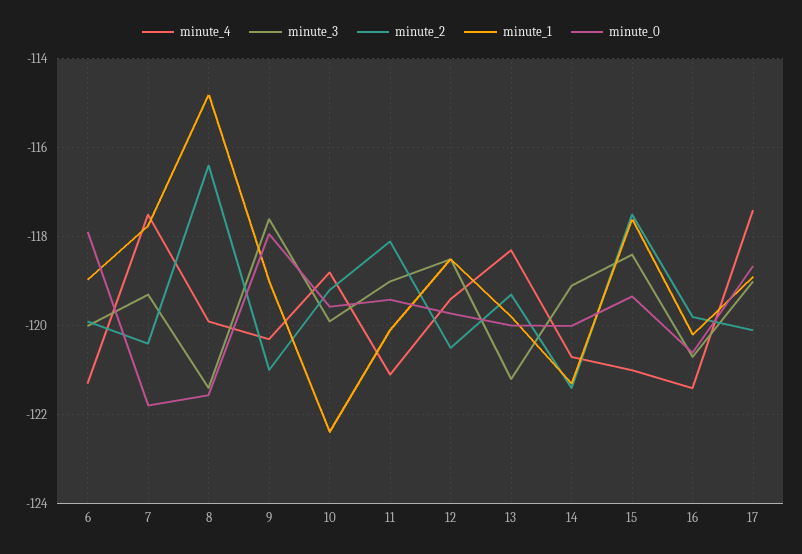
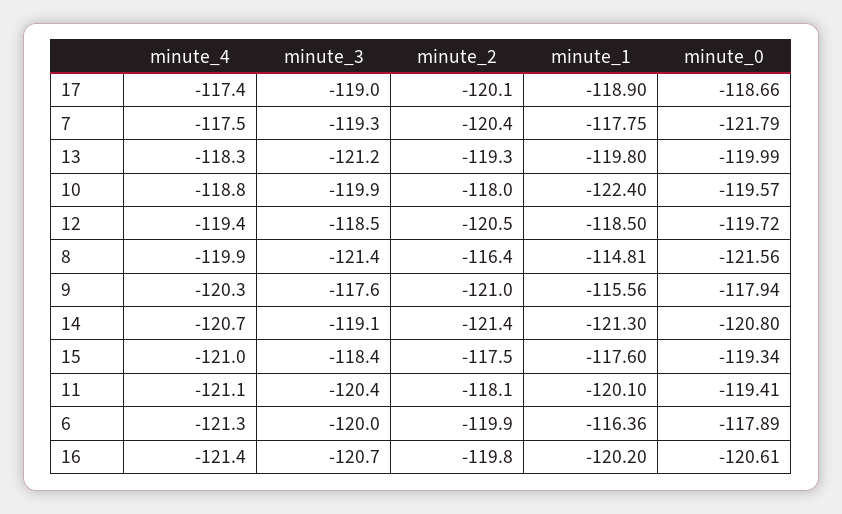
minute_1, 6: -119 -> -116.36
minute_1, 9: -119 -> -115.56
minute_2, 10: -119.2 -> -118
minute_3, 11: -119 -> -120.4
minute_0, 14: -120 -> -120.8

